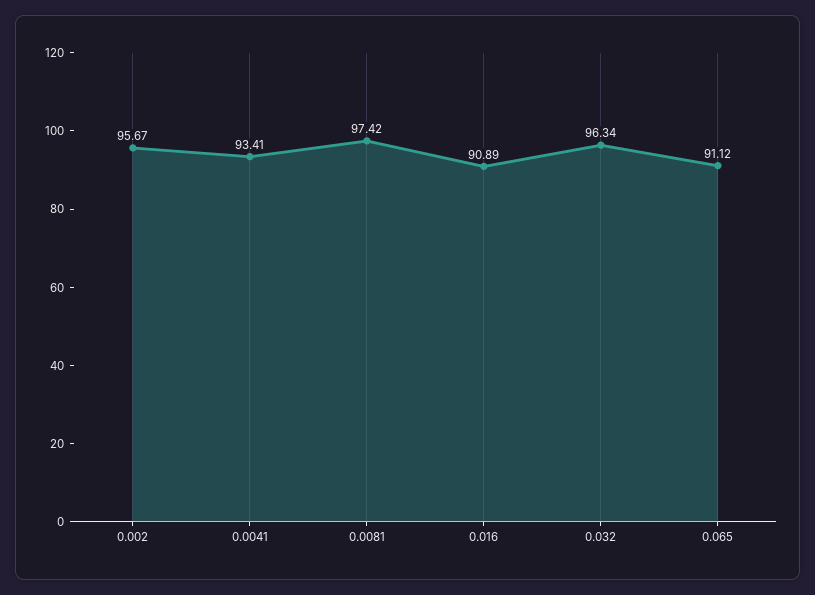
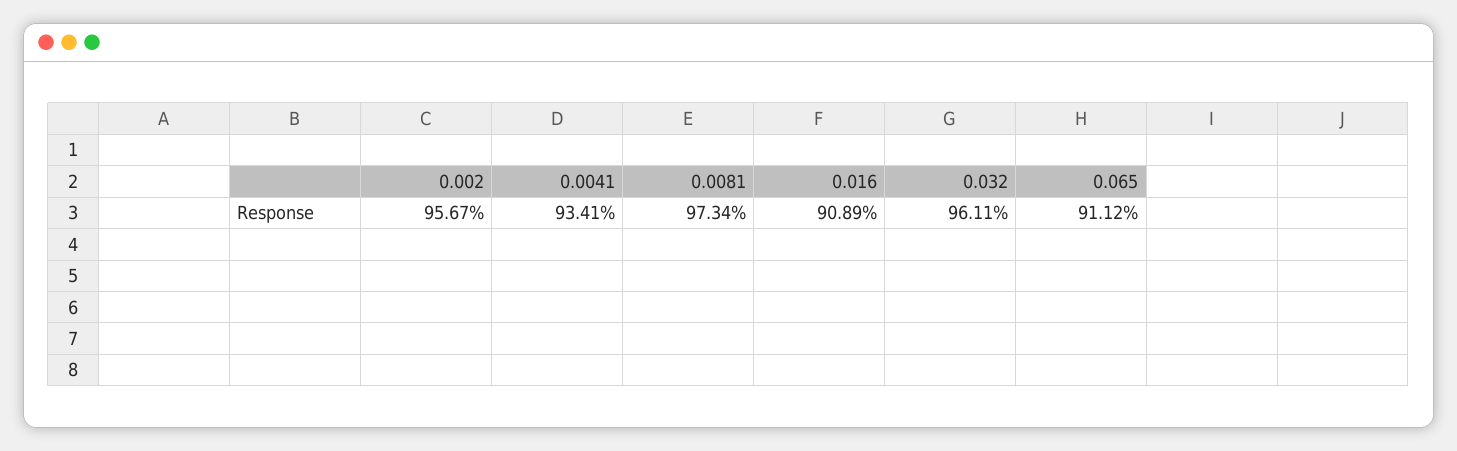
0.0081: 97.42 -> 97.34
0.032: 96.34 -> 96.11

